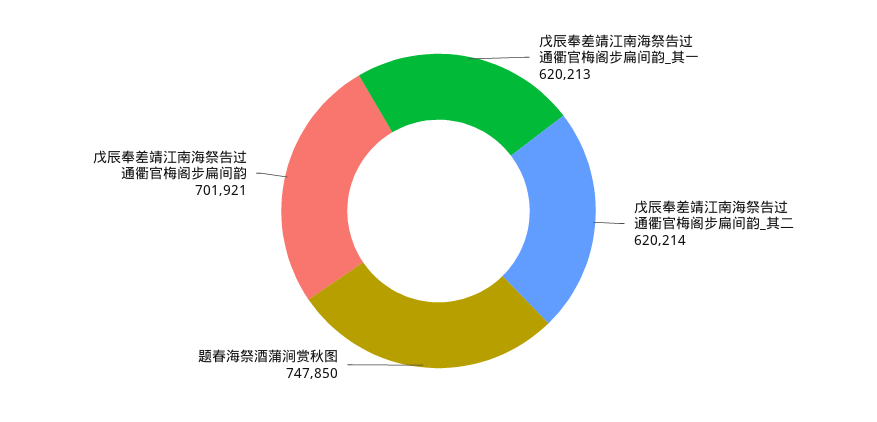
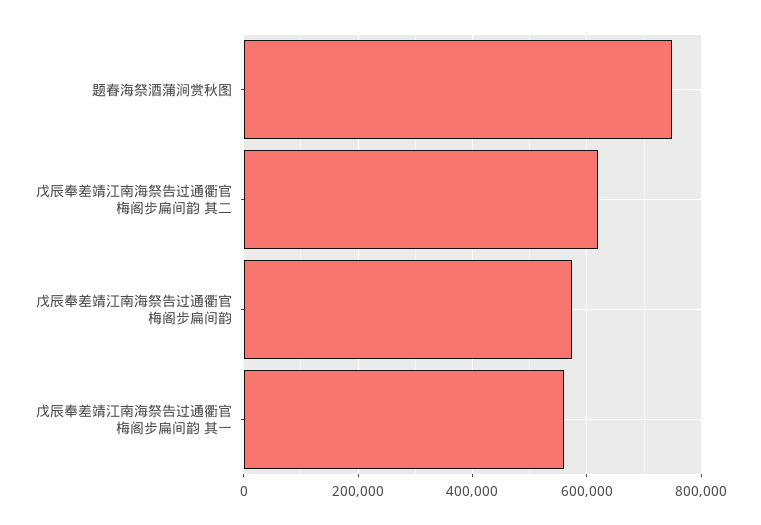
戊辰奉差靖江南海祭告过通衢官梅阁步扁间韵_其一: 620213 -> 560000
戊辰奉差靖江南海祭告过通衢官梅阁步扁间韵: 701921 -> 580000

